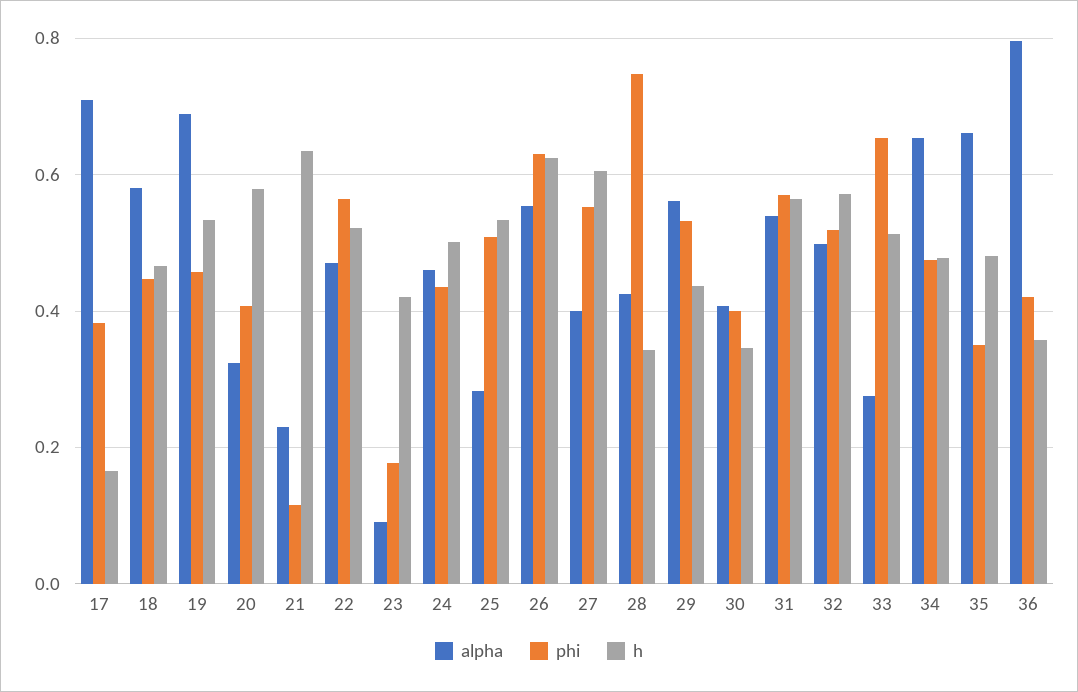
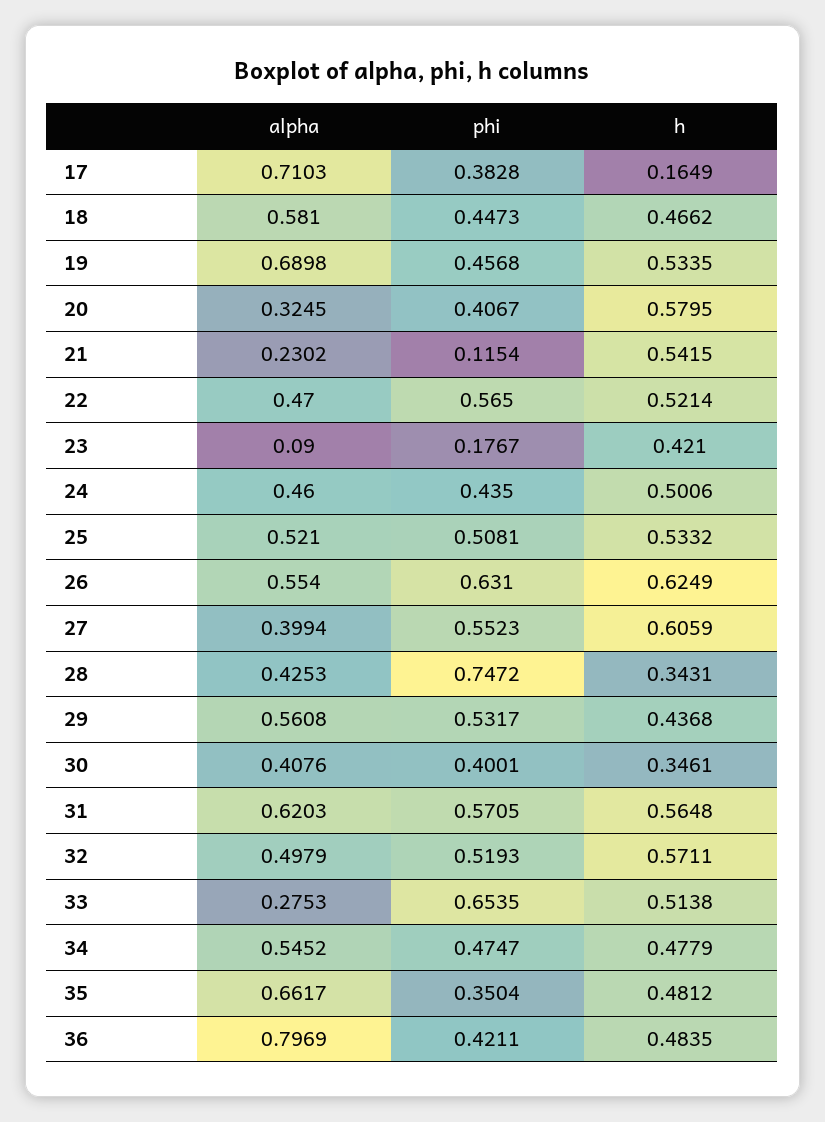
h, 21: 0.64 -> 0.5415
alpha, 25: 0.28 -> 0.521
alpha, 31: 0.54 -> 0.6203
alpha, 34: 0.66 -> 0.5452
h, 36: 0.36 -> 0.4835

